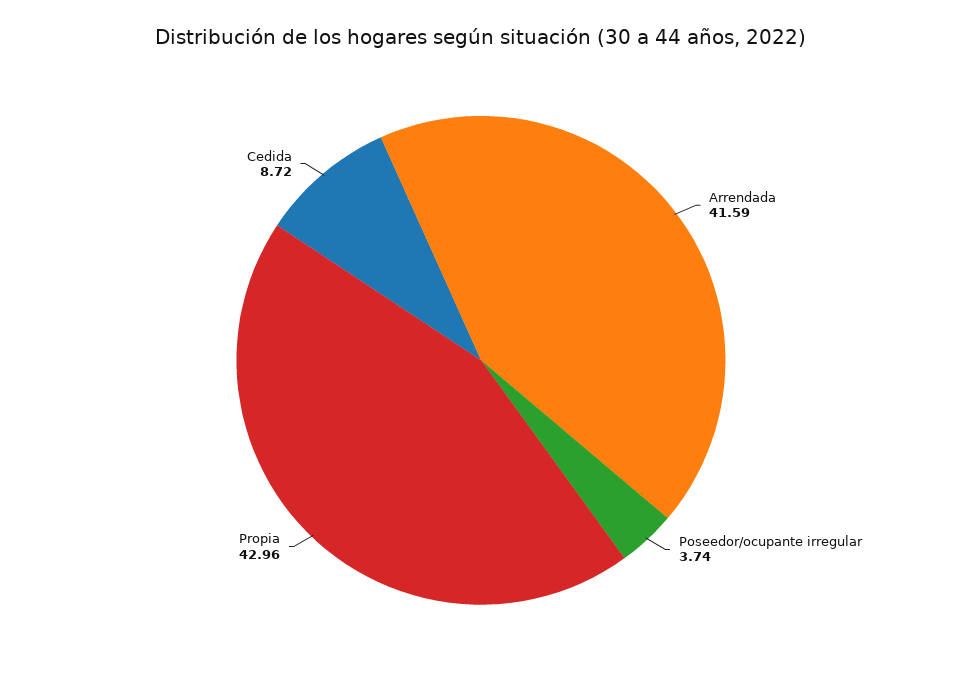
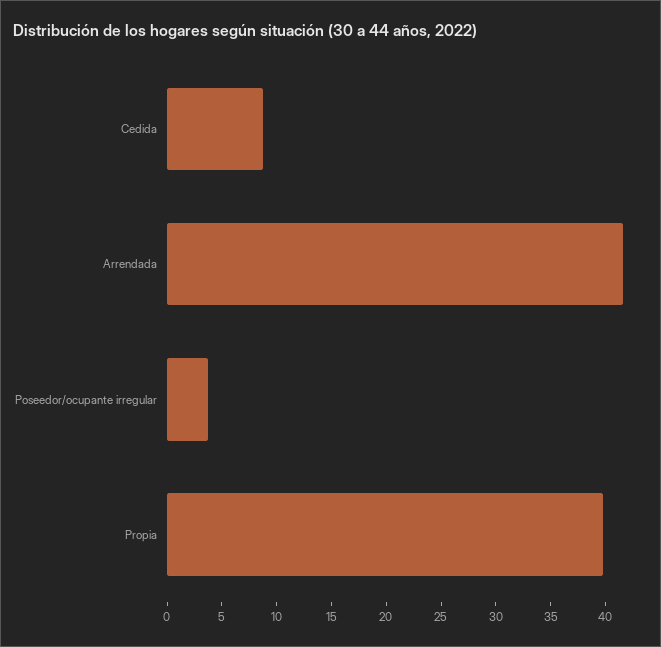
Propia: 42.96 -> 40

